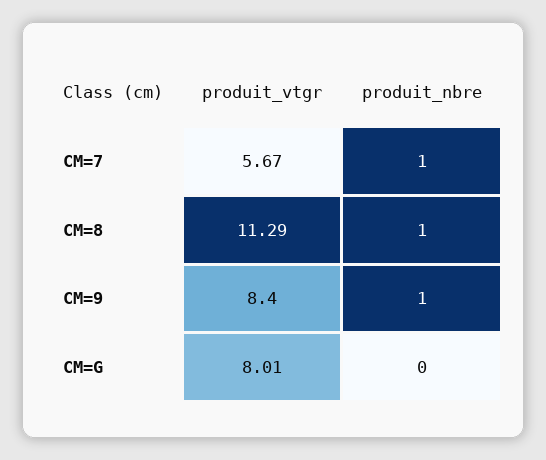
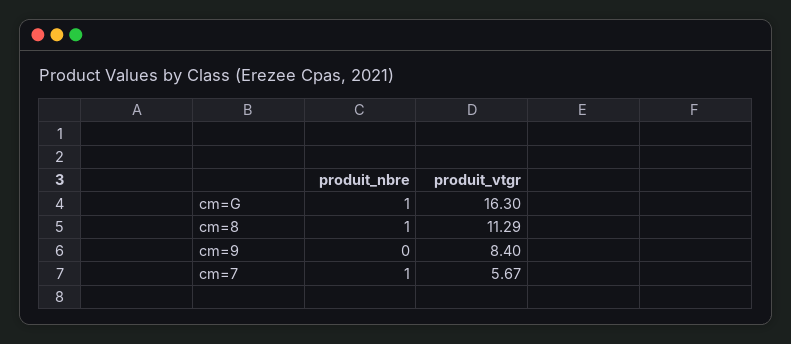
produit_nbre, CM=9: 1 -> 0
produit_vtgr, CM=G: 8.01 -> 16.3
produit_nbre, CM=G: 0 -> 1

